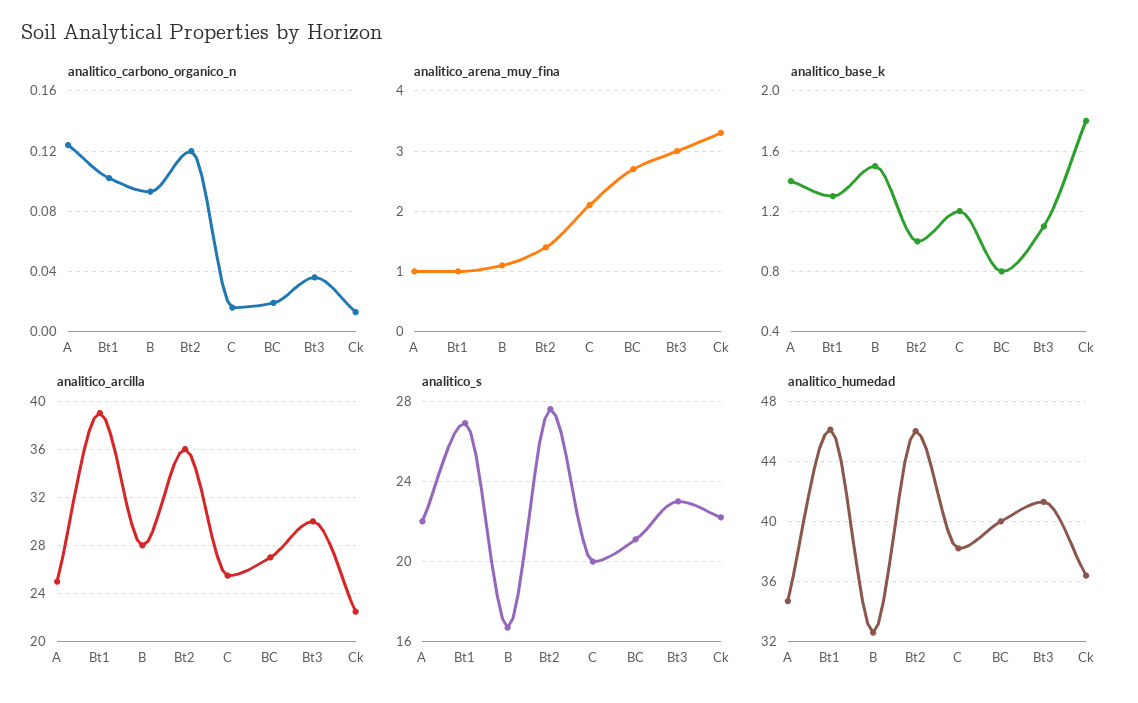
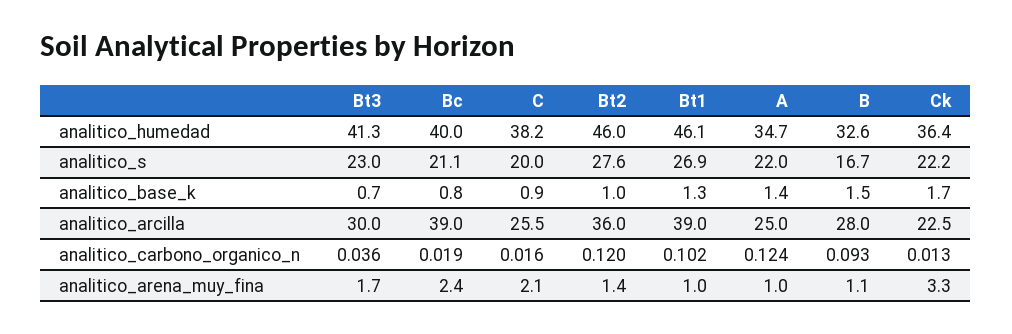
analitico_arena_muy_fina, BC: 2.7 -> 2.4
analitico_arena_muy_fina, Bt3: 3 -> 1.7
analitico_base_k, C: 1.2 -> 0.9
analitico_base_k, Bt3: 1.1 -> 0.7
analitico_base_k, Ck: 1.8 -> 1.7
analitico_arcilla, BC: 27 -> 39

